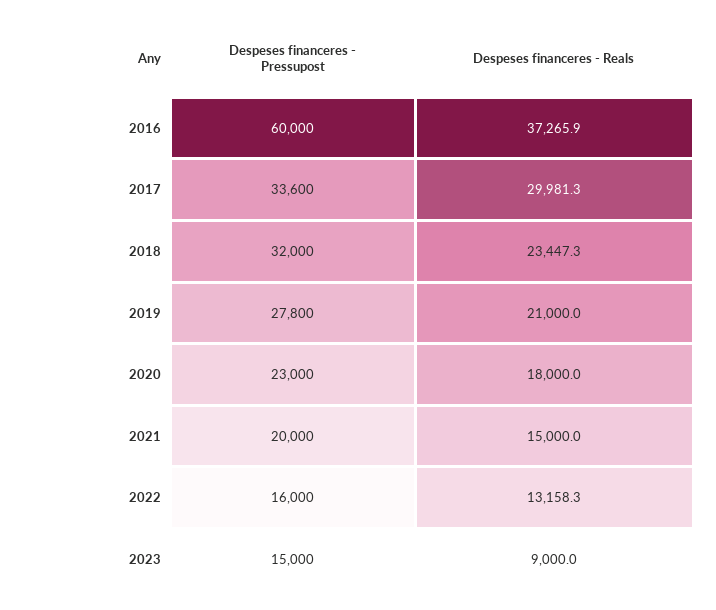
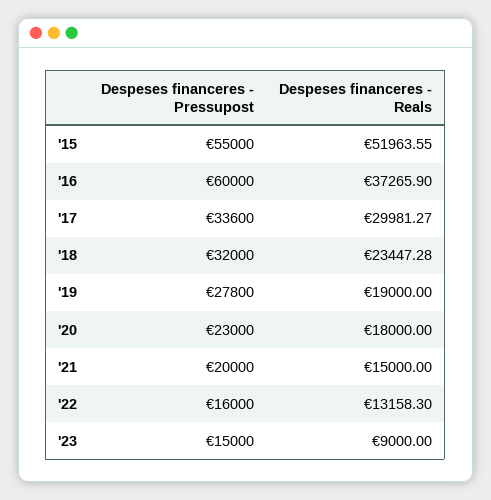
Despeses financeres - Reals, 2019: 21000 -> 19000
Despeses financeres - Pressupost, '15: none -> 55000
Despeses financeres - Reals, '15: none -> 51963.55

